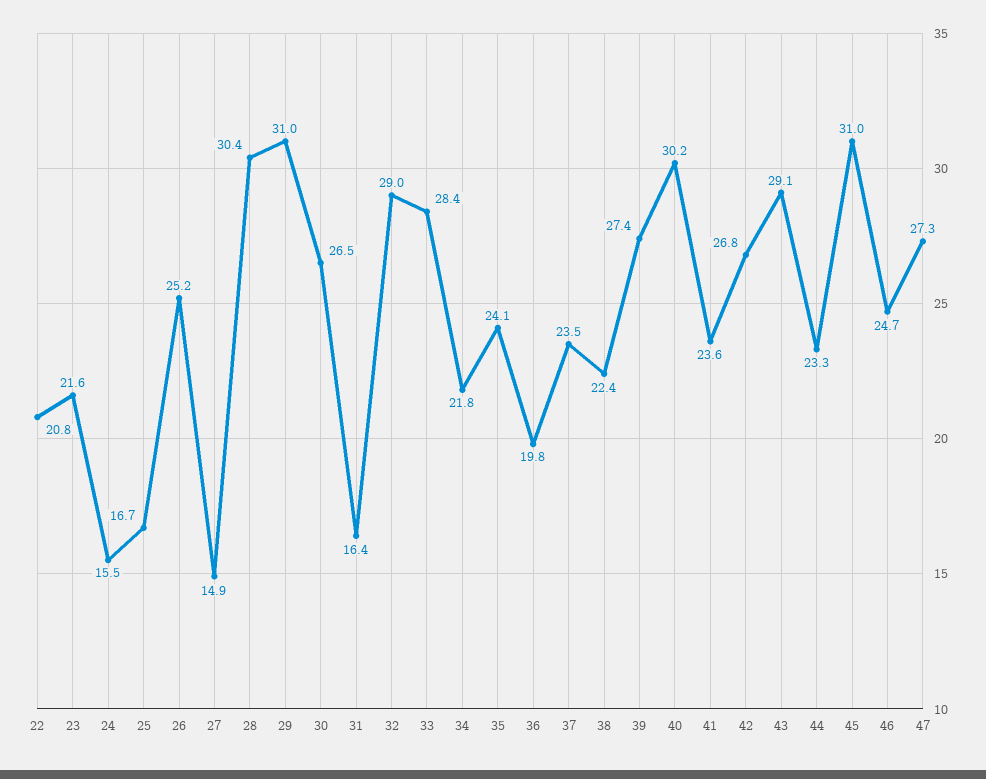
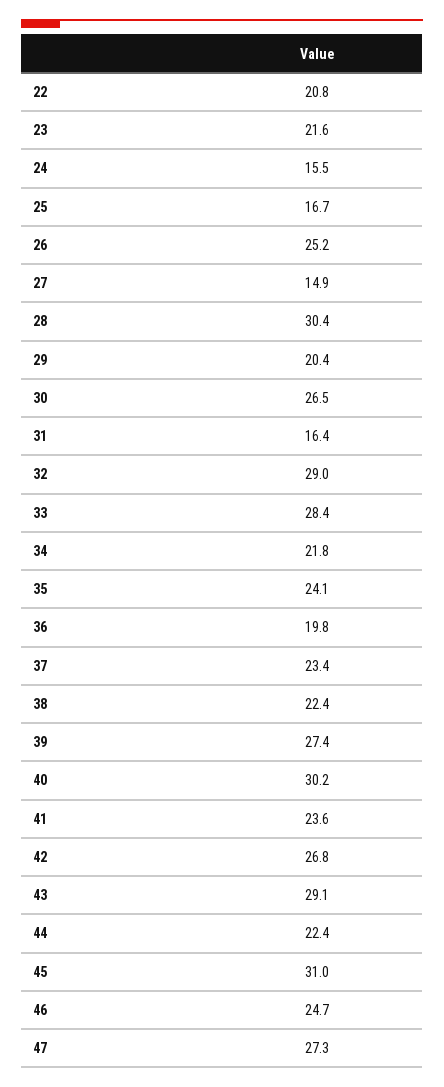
29: 31 -> 20.4
37: 23.5 -> 23.4
44: 23.3 -> 22.4

